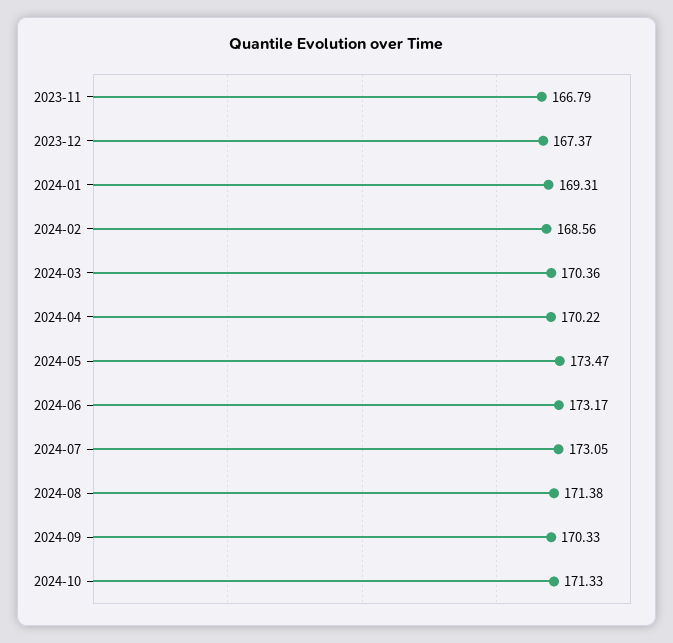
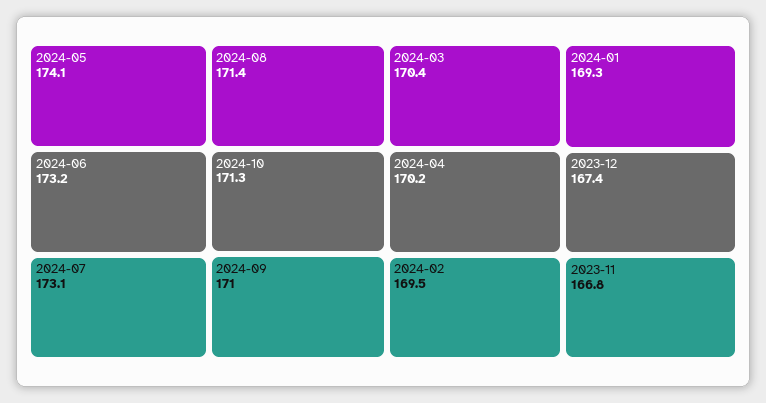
2024-02: 168.56 -> 169.5
2024-05: 173.47 -> 174.1
2024-09: 170.33 -> 171

